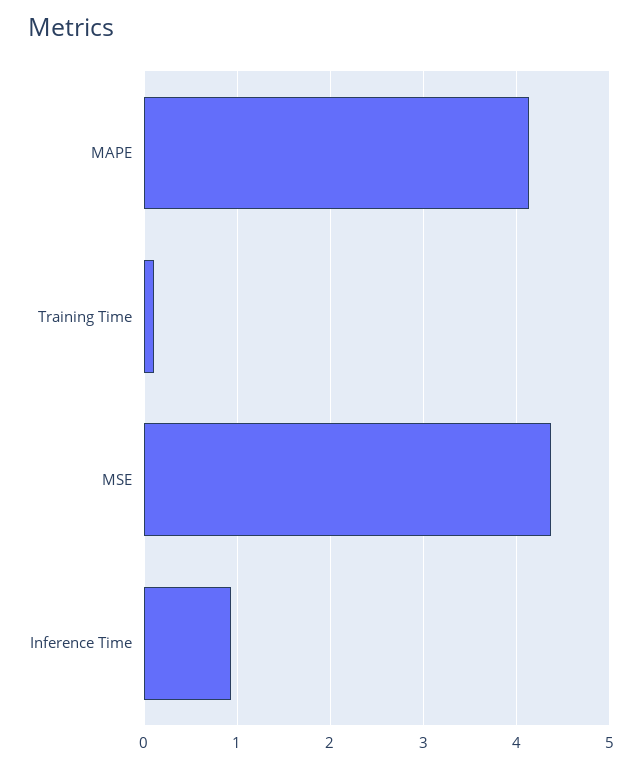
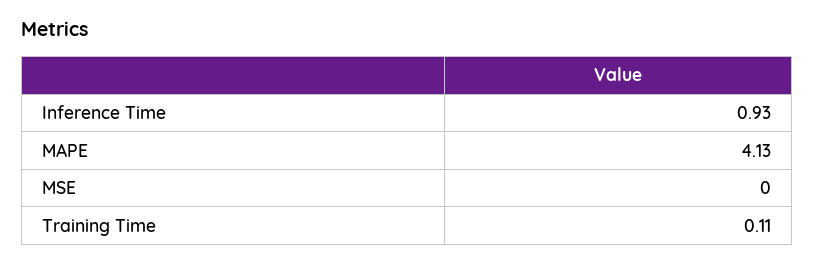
MSE: 4.4 -> 0

